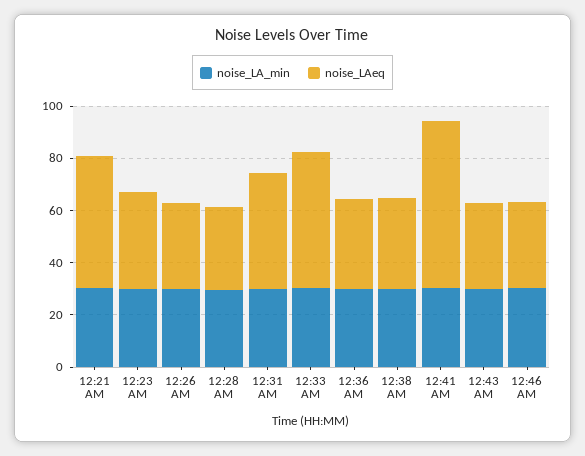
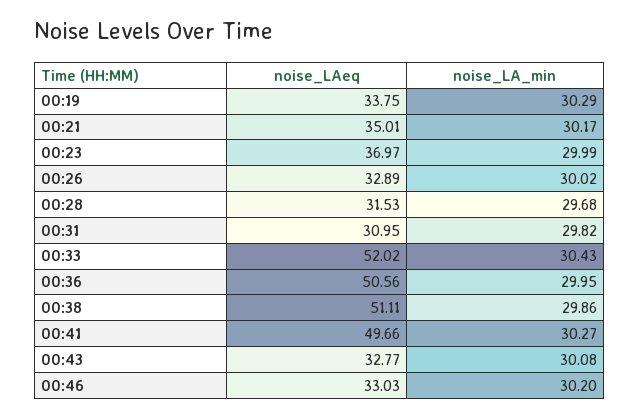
noise_LAeq, 12:21 AM: 50 -> 35.01
noise_LAeq, 12:31 AM: 45 -> 30.95
noise_LAeq, 12:36 AM: 35 -> 50.56
noise_LAeq, 12:38 AM: 35 -> 51.11
noise_LAeq, 12:41 AM: 65 -> 49.66
noise_LAeq, 00:19: none -> 33.75
noise_LA_min, 00:19: none -> 30.29

